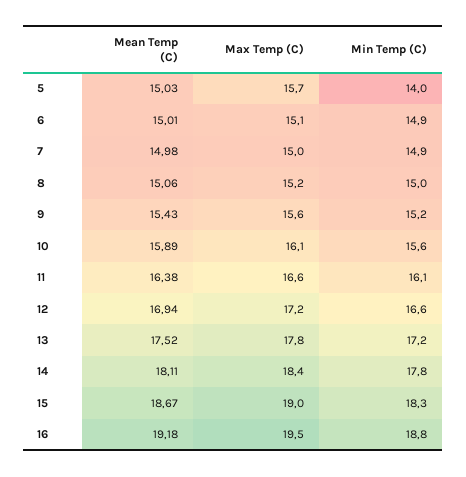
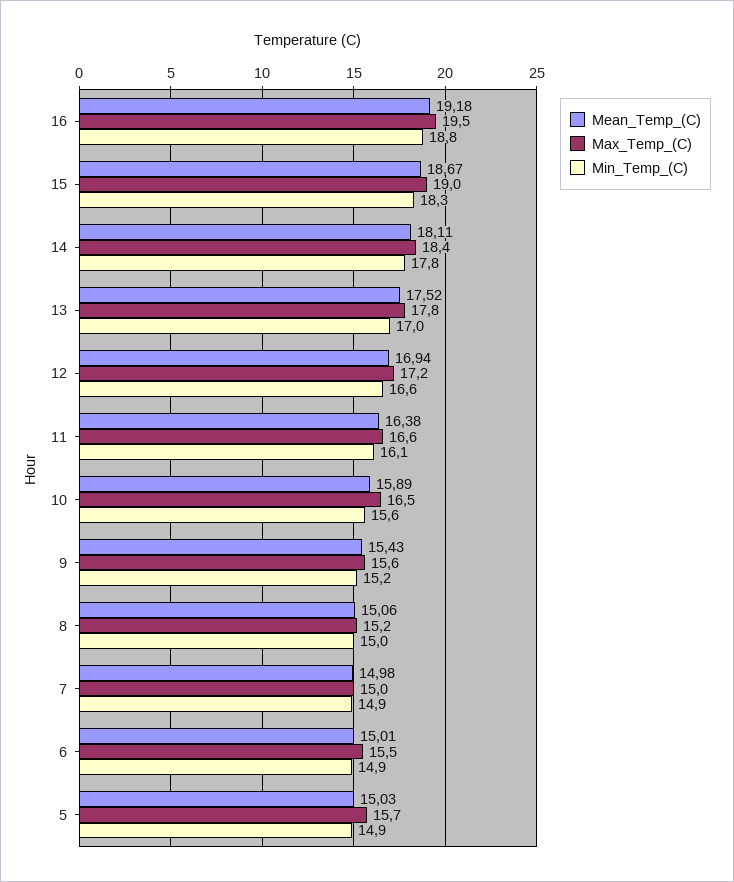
Min Temp (C), 5: 14 -> 14.9
Max Temp (C), 6: 15.1 -> 15.5
Max Temp (C), 10: 16.1 -> 16.5
Min Temp (C), 13: 17.2 -> 17

